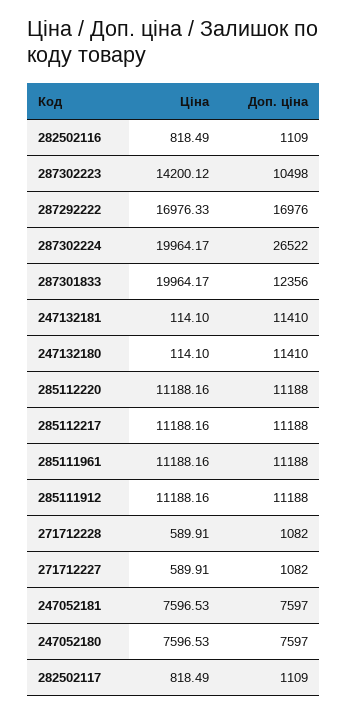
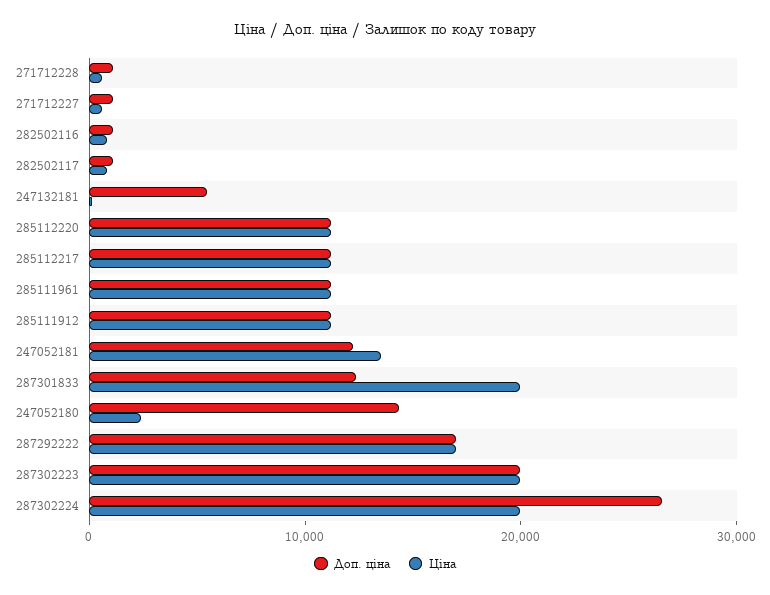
Ціна, 287302223: 14200.12 -> 20000
Доп. ціна, 287302223: 10498 -> 20000
Доп. ціна, 247132181: 11410 -> 6000
Ціна, 247132180: 114.1 -> none
Доп. ціна, 247132180: 11410 -> none
Ціна, 247052181: 7596.53 -> 14000
Доп. ціна, 247052181: 7597 -> 12000
Ціна, 247052180: 7596.53 -> 2000
Доп. ціна, 247052180: 7597 -> 14000

